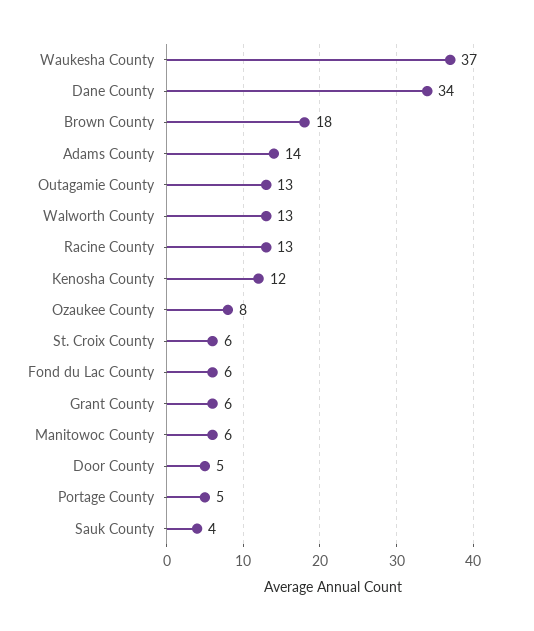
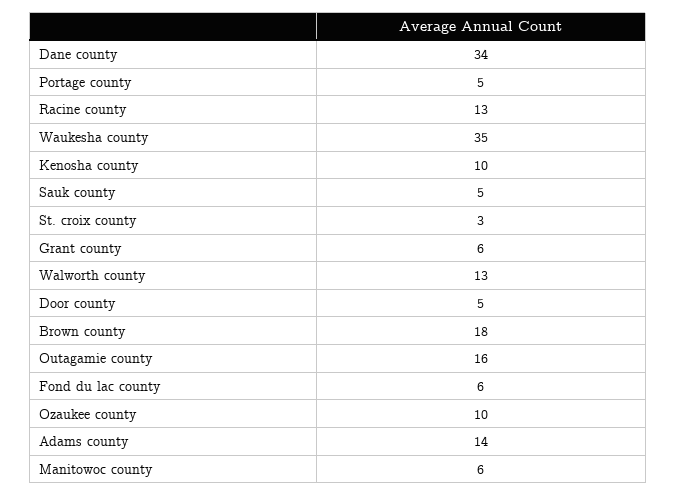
Waukesha County: 37 -> 35
Outagamie County: 13 -> 16
Kenosha County: 12 -> 10
Ozaukee County: 8 -> 10
St. Croix County: 6 -> 3
Sauk County: 4 -> 5

